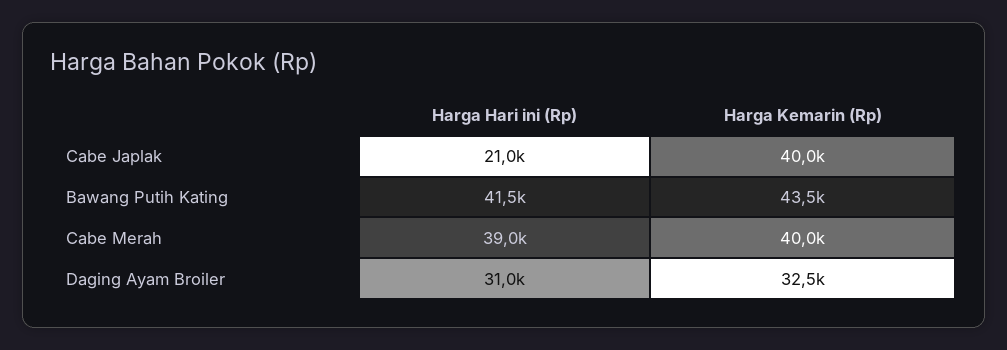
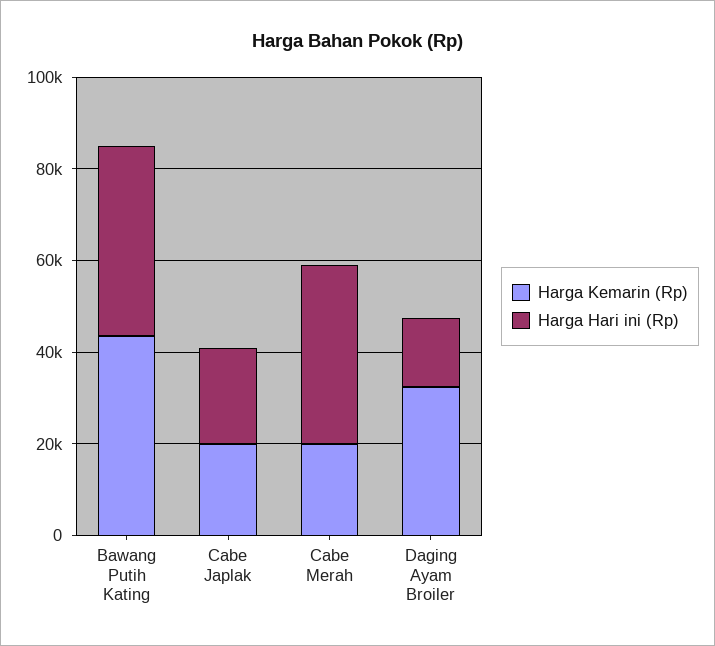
Harga Kemarin (Rp), Cabe Japlak: 40000 -> 20000
Harga Kemarin (Rp), Cabe Merah: 40000 -> 20000
Harga Hari ini (Rp), Daging Ayam Broiler: 31000 -> 15000

